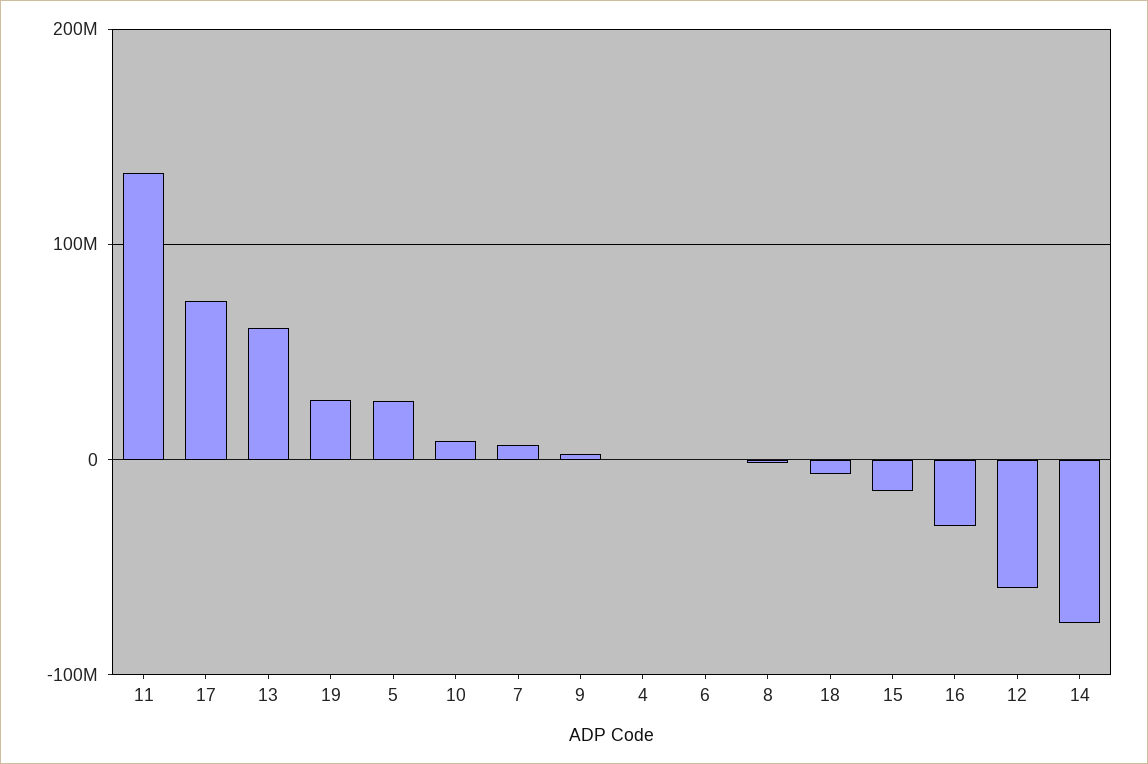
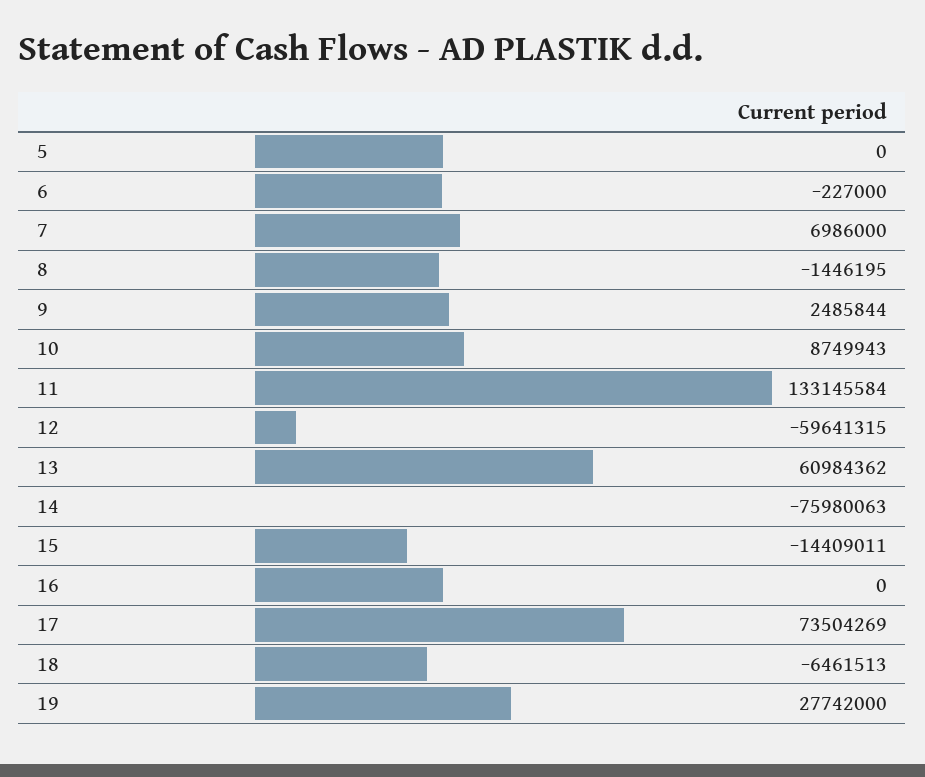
5: 30000000 -> 0
4: 0 -> none
16: -30000000 -> 0

